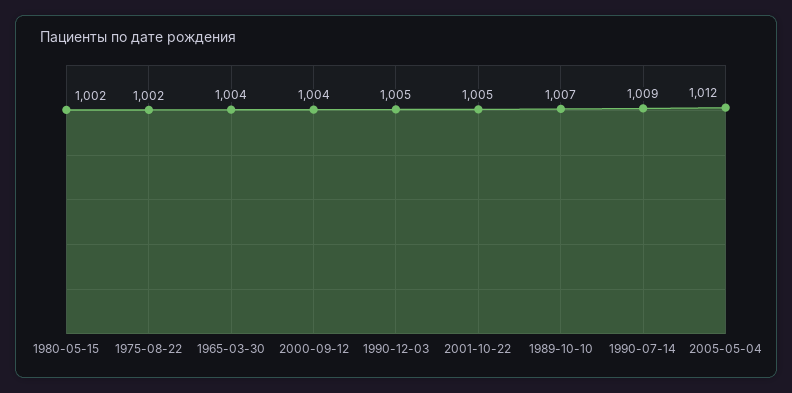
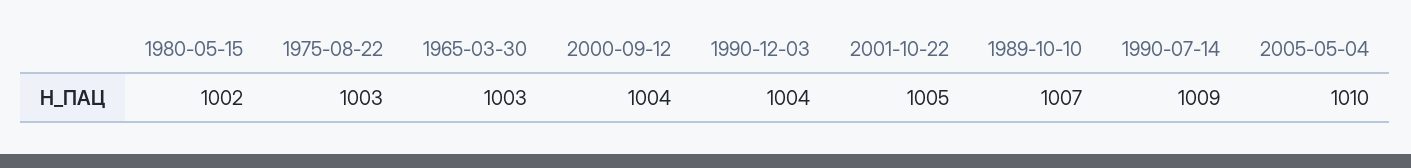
1975-08-22: 1002 -> 1003
1965-03-30: 1004 -> 1003
1990-12-03: 1005 -> 1004
2005-05-04: 1012 -> 1010

